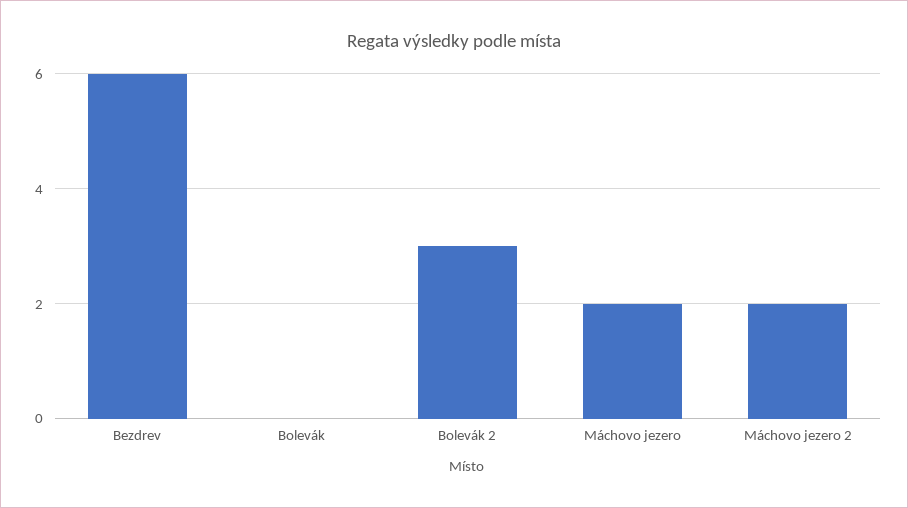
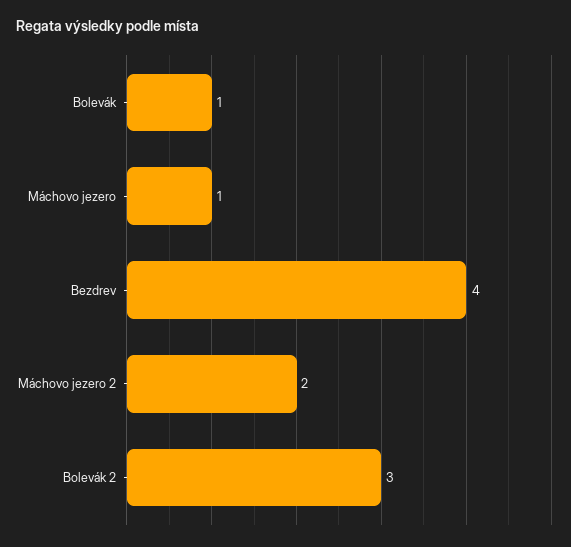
Bezdrev: 6 -> 4
Bolevák: 0 -> 1
Máchovo jezero: 2 -> 1

